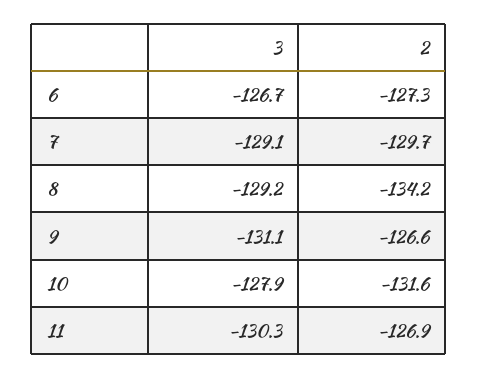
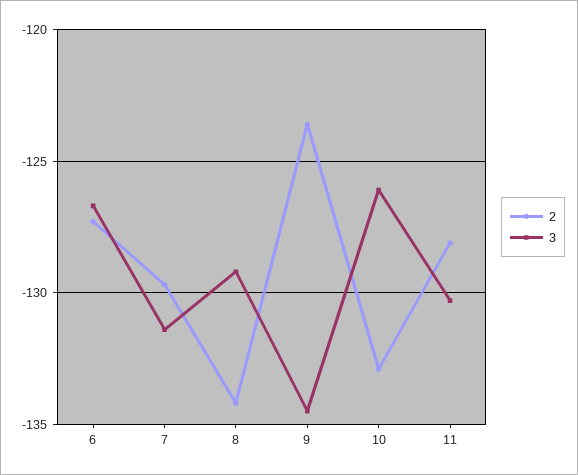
3, 7: -129.1 -> -131.5
3, 9: -131.1 -> -134.5
2, 9: -126.6 -> -123.5
3, 10: -127.9 -> -126
2, 10: -131.6 -> -133
2, 11: -126.9 -> -128

